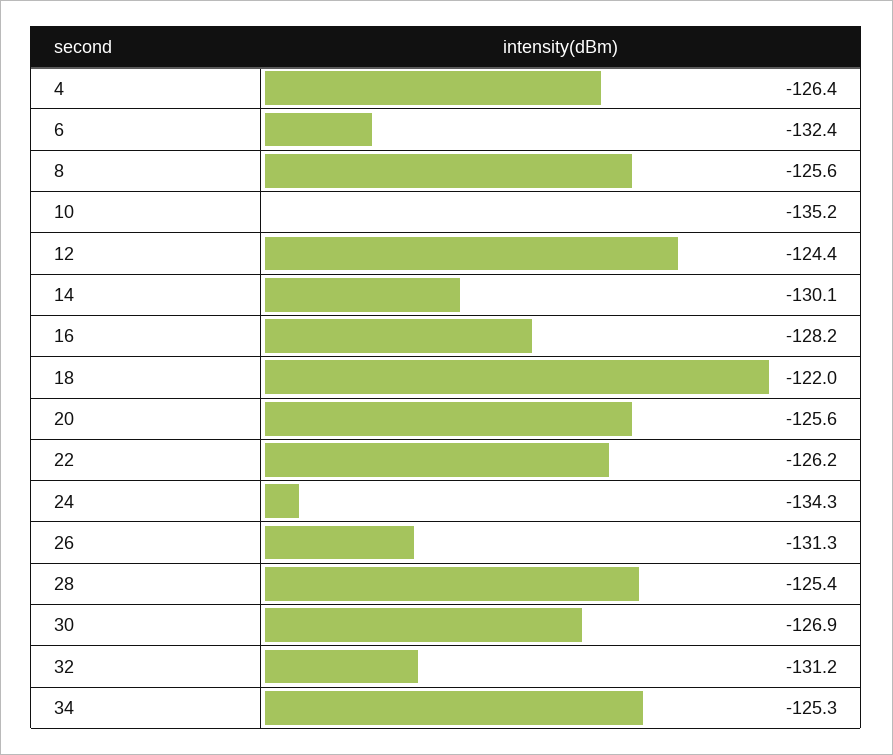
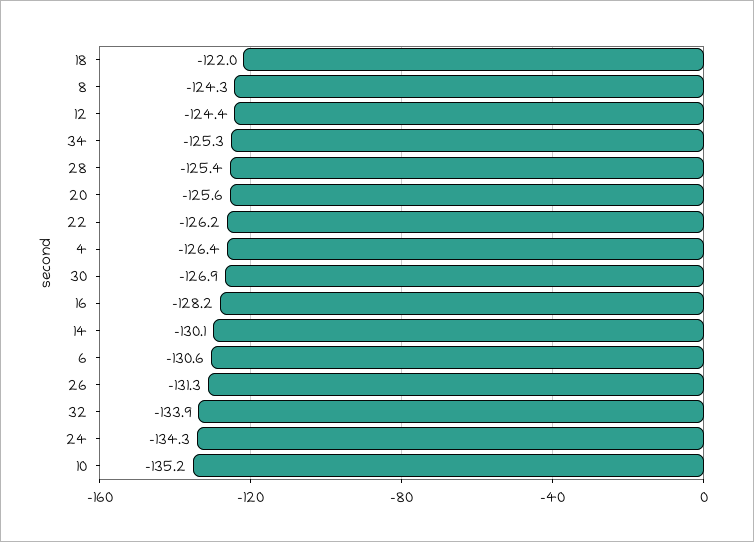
6: -132.4 -> -130.6
8: -125.6 -> -124.3
32: -131.2 -> -133.9

